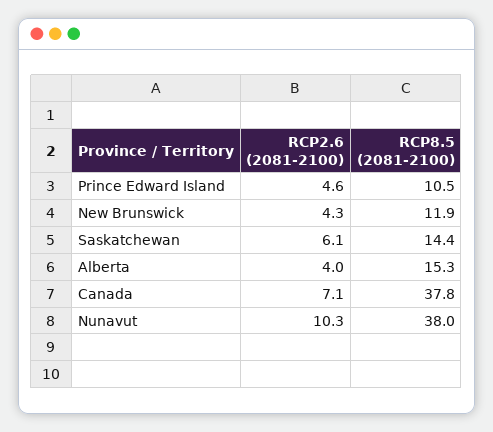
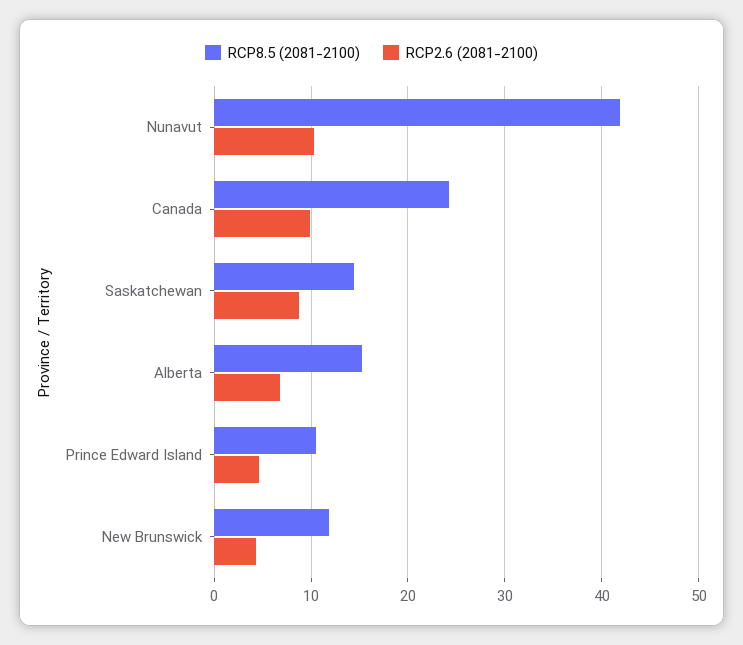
RCP2.6 (2081-2100), Saskatchewan: 6.1 -> 9
RCP2.6 (2081-2100), Alberta: 4 -> 7
RCP2.6 (2081-2100), Canada: 7.1 -> 10
RCP8.5 (2081-2100), Canada: 37.8 -> 24
RCP8.5 (2081-2100), Nunavut: 38 -> 42

